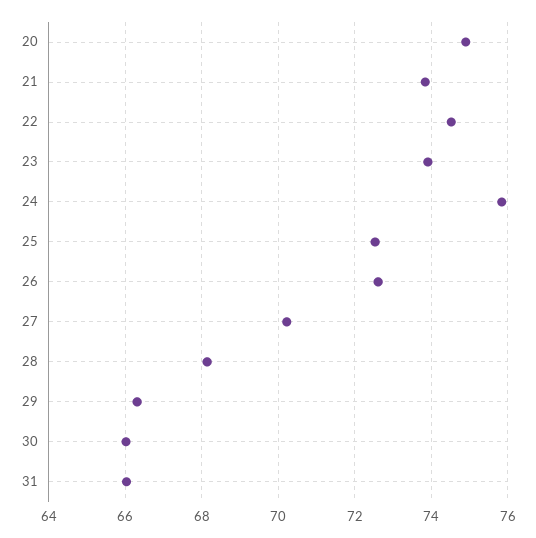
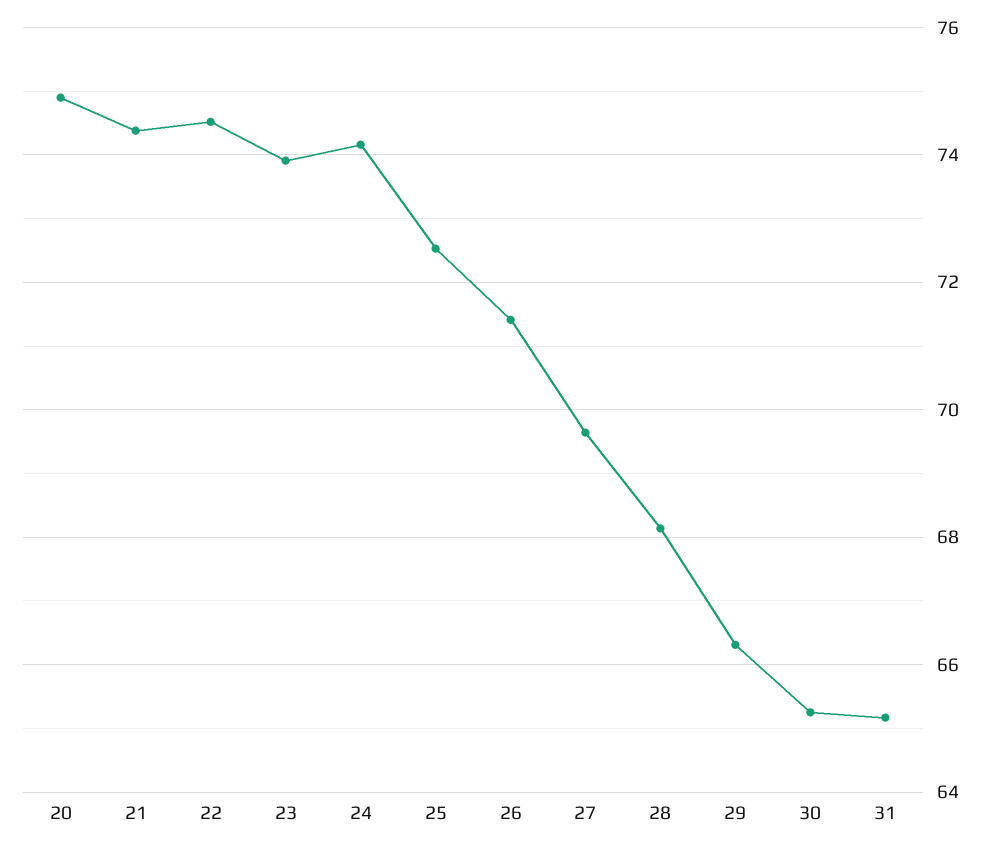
21: 73.8 -> 74.4
24: 75.8 -> 74.2
26: 72.6 -> 71.4
27: 70.2 -> 69.6
30: 66 -> 65.2
31: 66 -> 65.2

